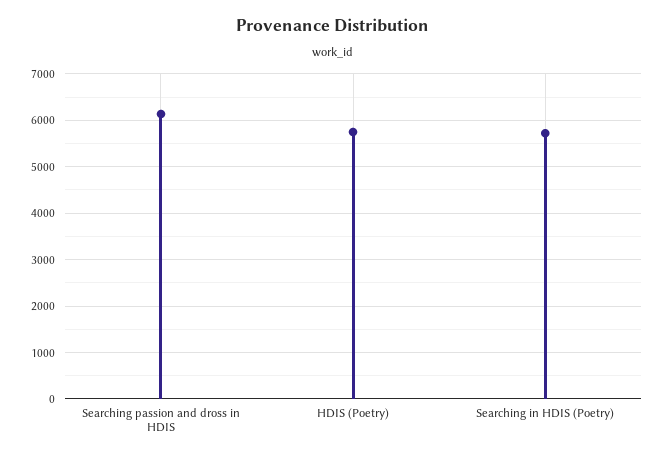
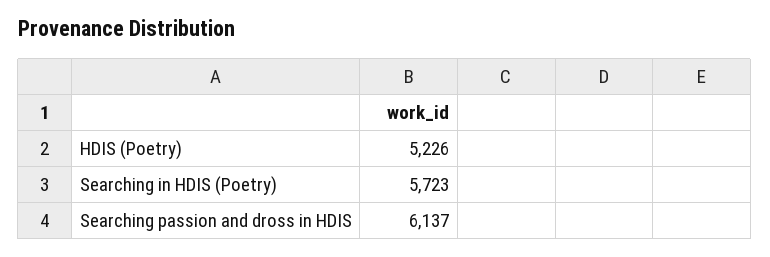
HDIS (Poetry): 5800 -> 5226

